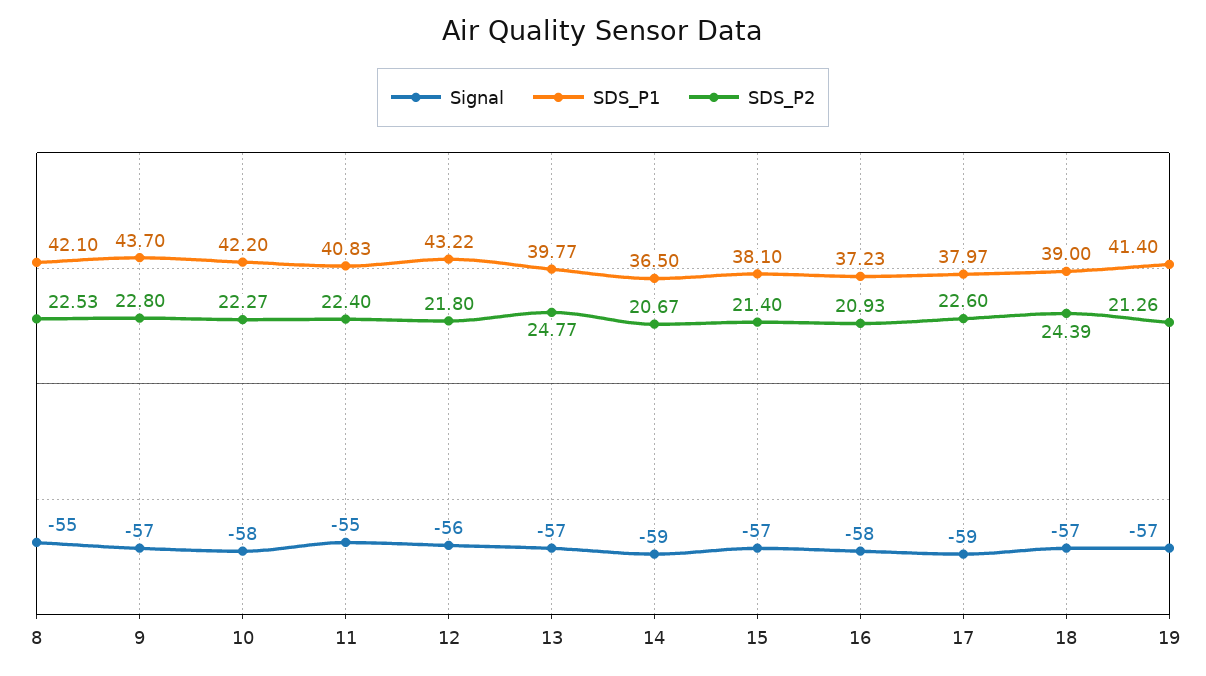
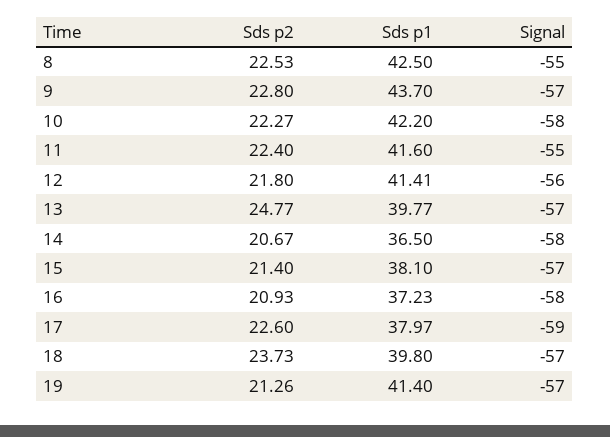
SDS_P1, 8: 42.1 -> 42.5
SDS_P1, 11: 40.83 -> 41.6
SDS_P1, 12: 43.22 -> 41.41
Signal, 14: -59 -> -58
SDS_P1, 18: 39 -> 39.8
SDS_P2, 18: 24.39 -> 23.73

